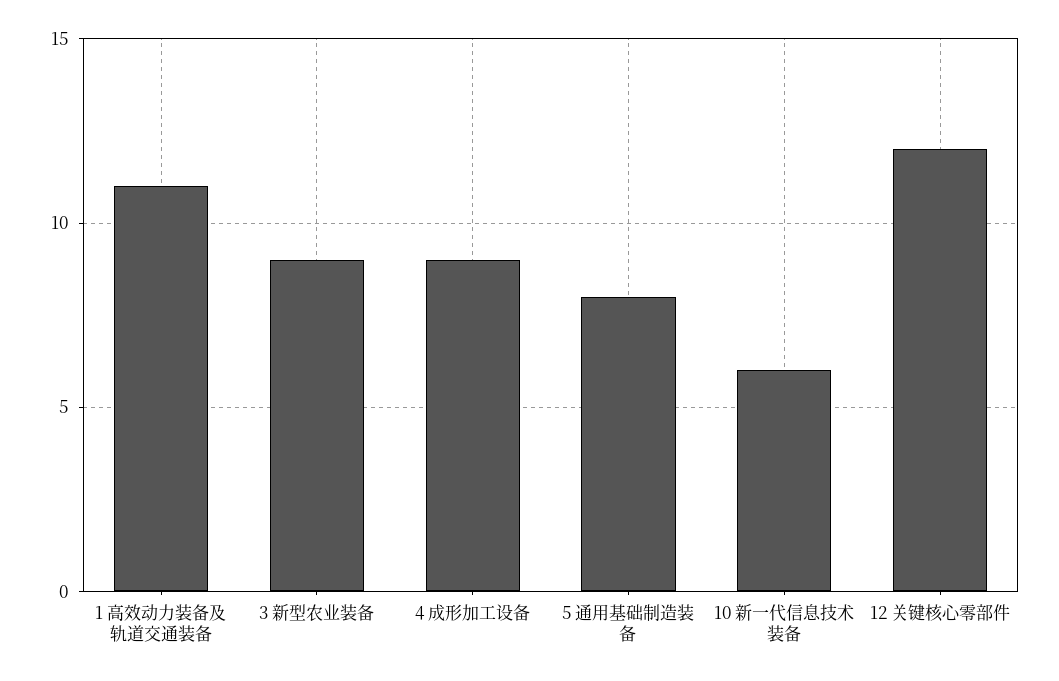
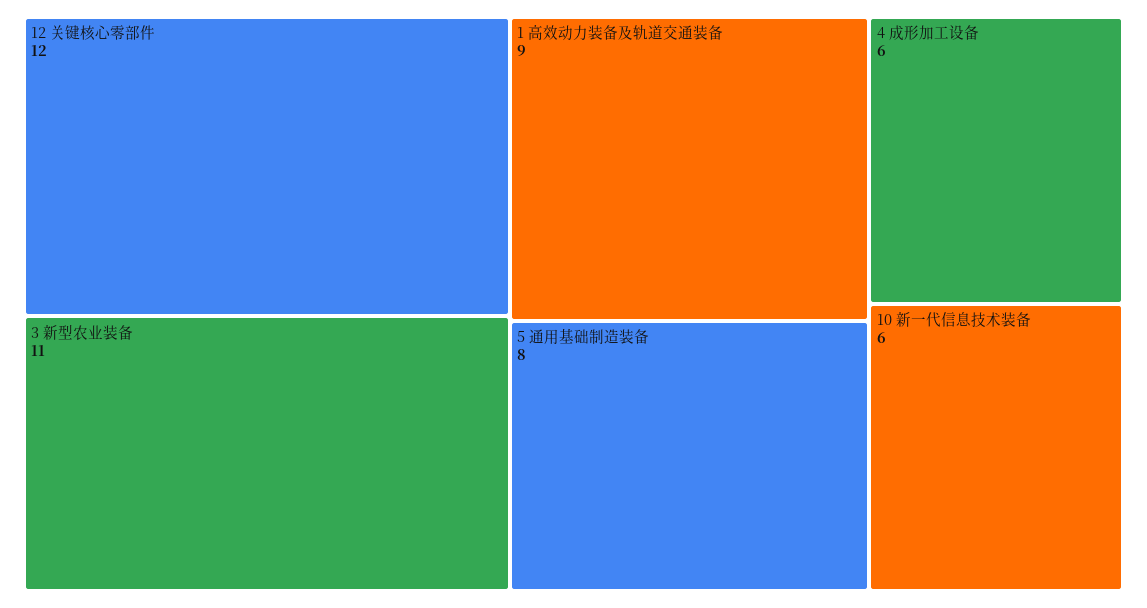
1 高效动力装备及轨道交通装备: 11 -> 9
3 新型农业装备: 9 -> 11
4 成形加工设备: 9 -> 6

